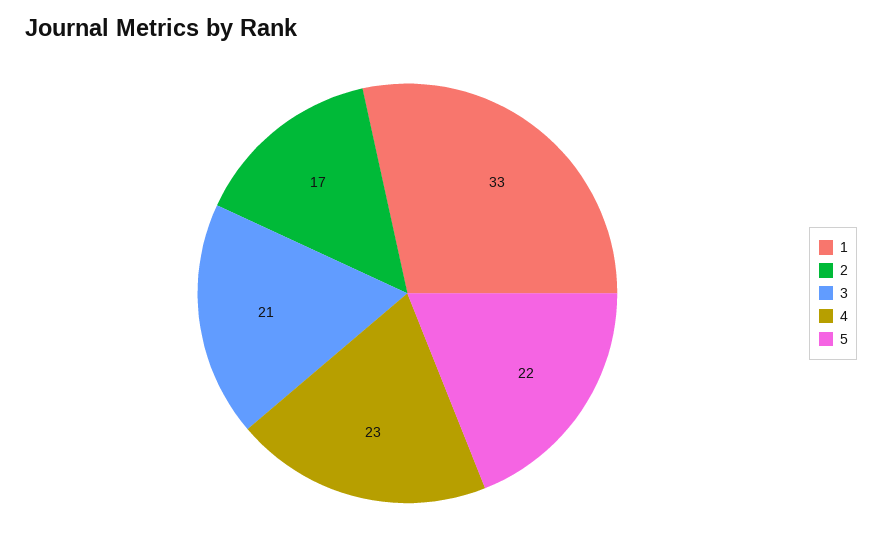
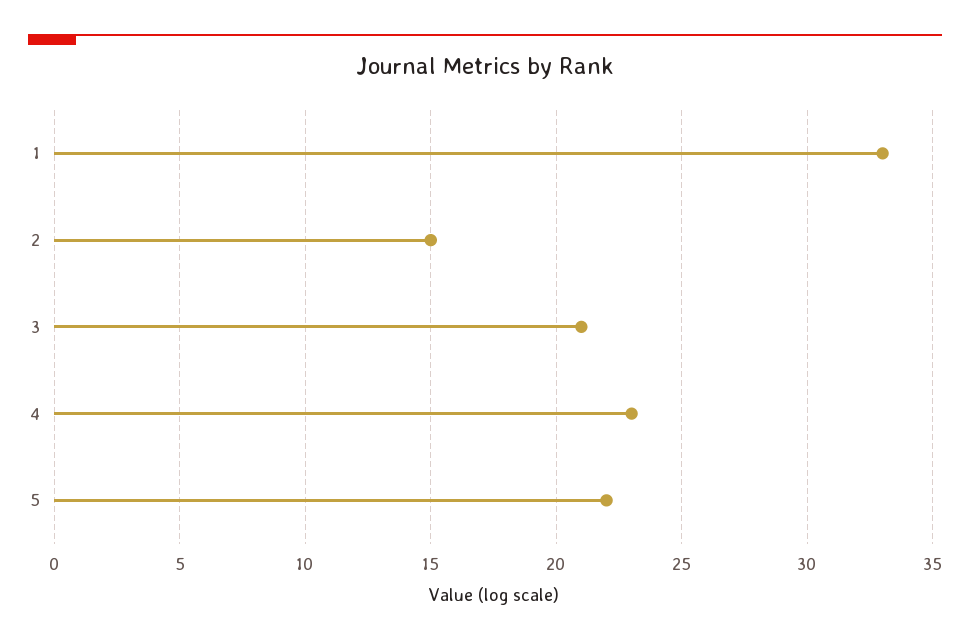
2: 17 -> 15

